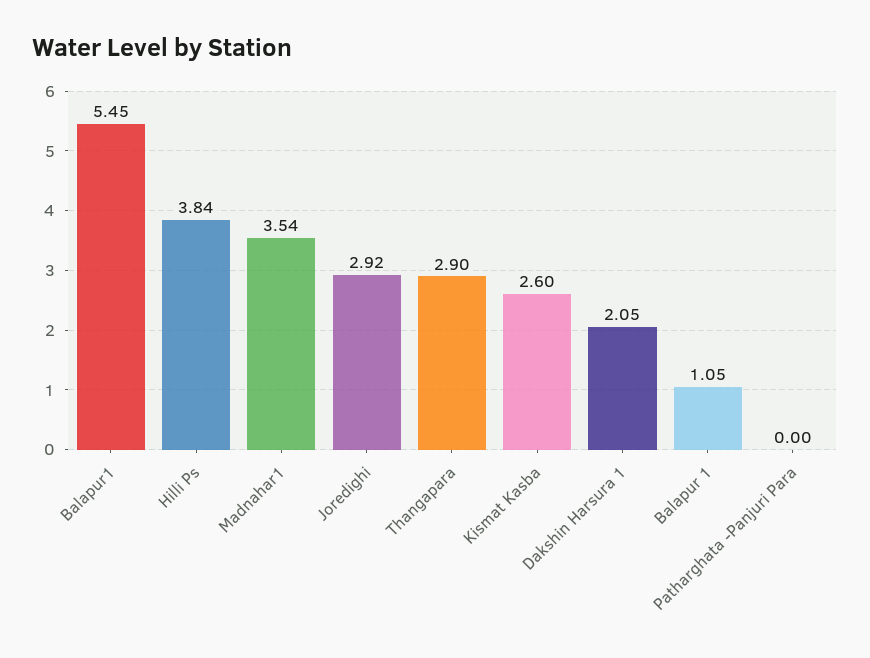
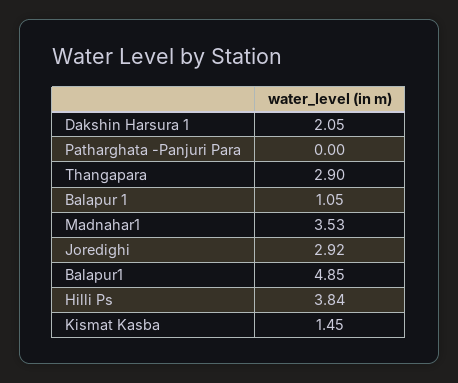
Balapur1: 5.45 -> 4.85
Madnahar1: 3.54 -> 3.53
Kismat Kasba: 2.6 -> 1.45

